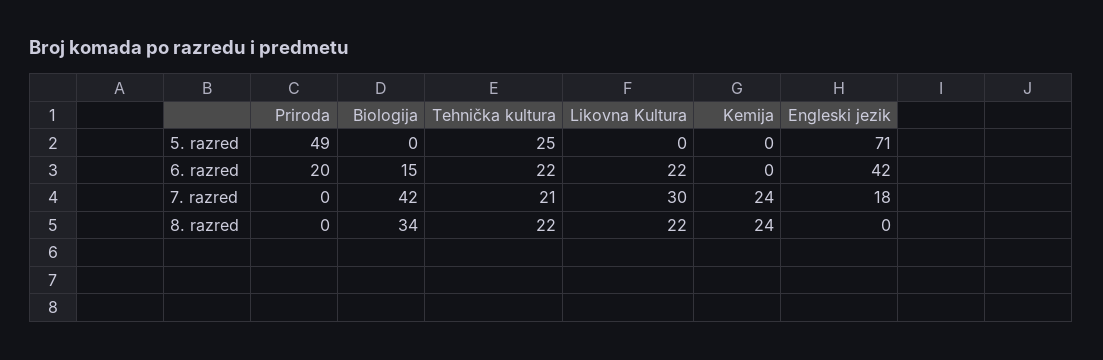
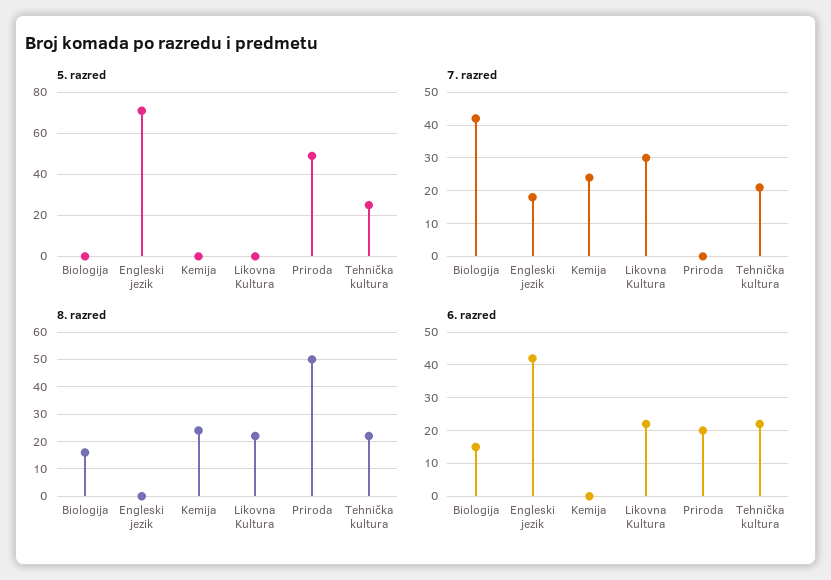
8. razred, Priroda: 0 -> 50
8. razred, Biologija: 34 -> 15

